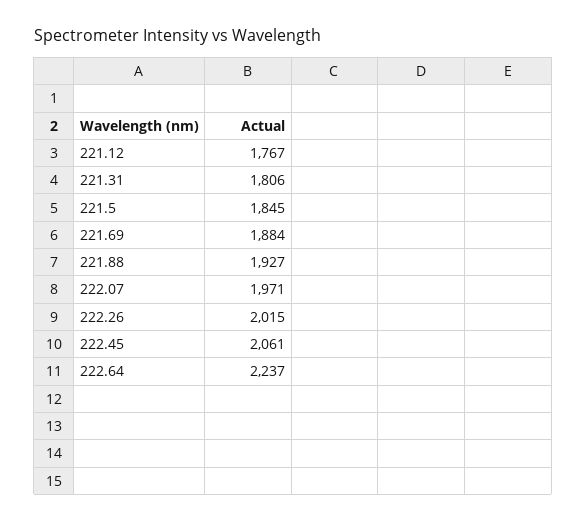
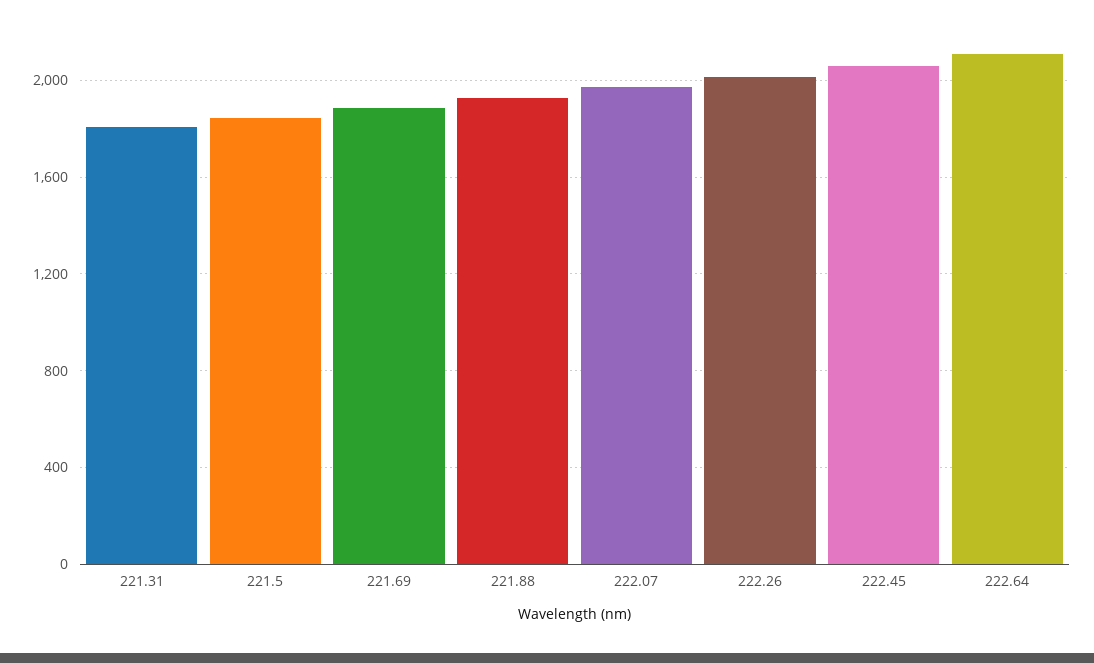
221.12: 1767 -> none
222.64: 2237 -> 2100

